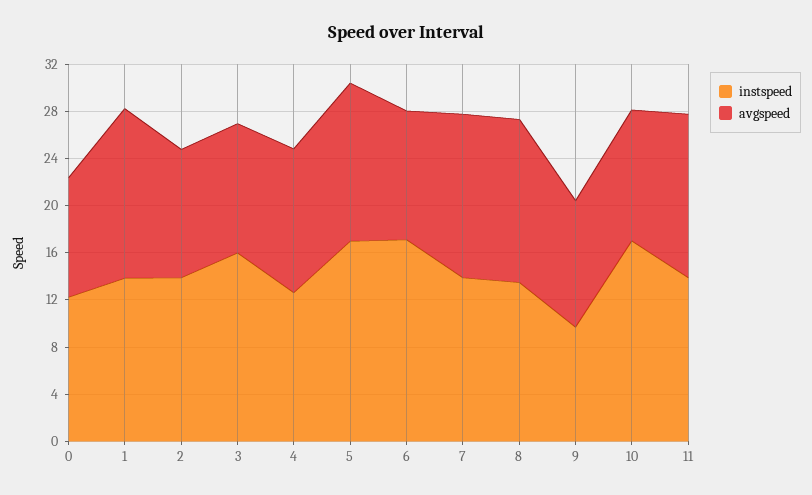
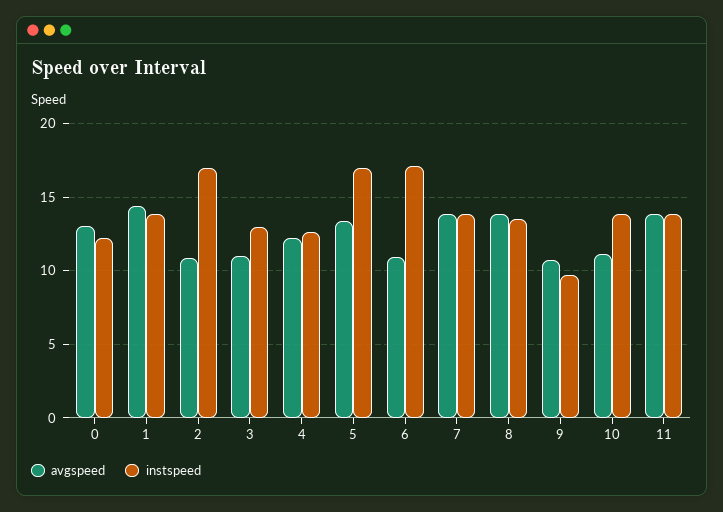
avgspeed, 0: 10 -> 13
instspeed, 2: 14 -> 17
instspeed, 3: 16 -> 13
instspeed, 10: 17 -> 14

